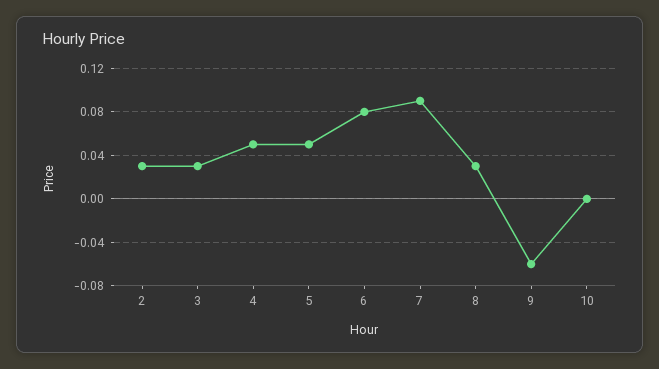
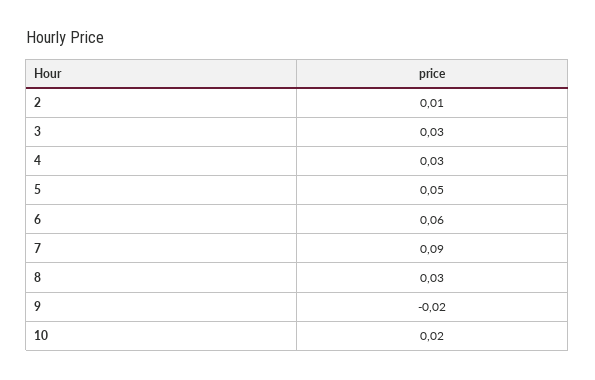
2: 0.03 -> 0.01
4: 0.05 -> 0.03
6: 0.08 -> 0.06
9: -0.06 -> -0.02
10: 0 -> 0.02

